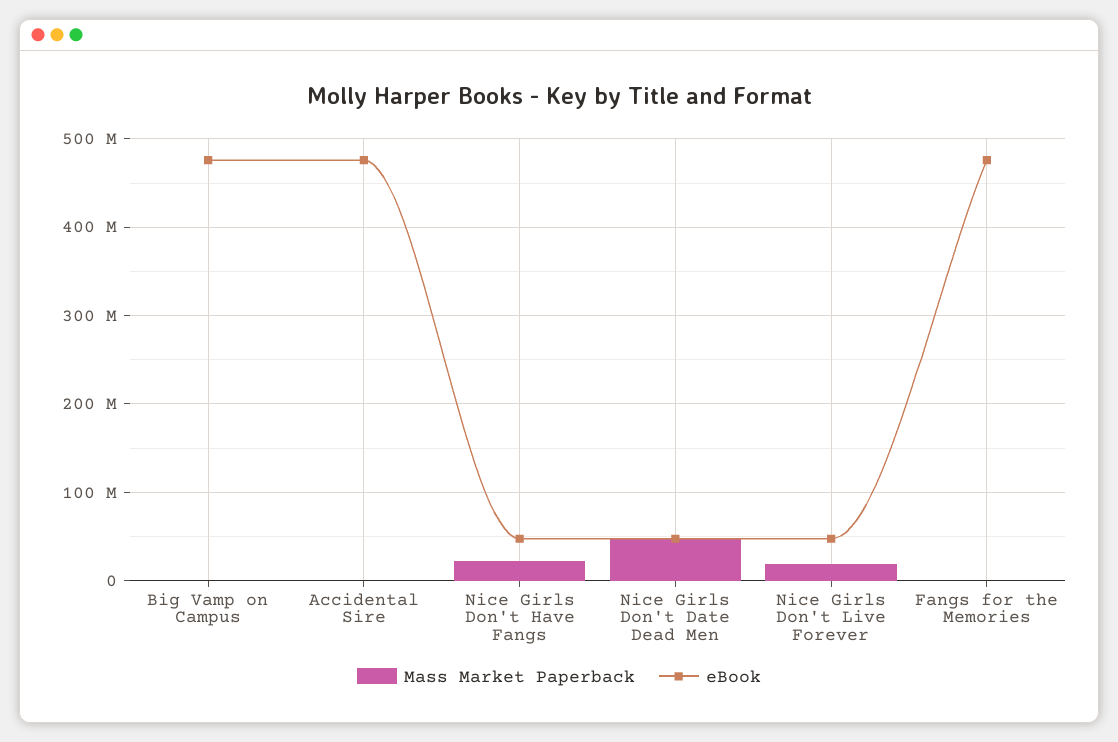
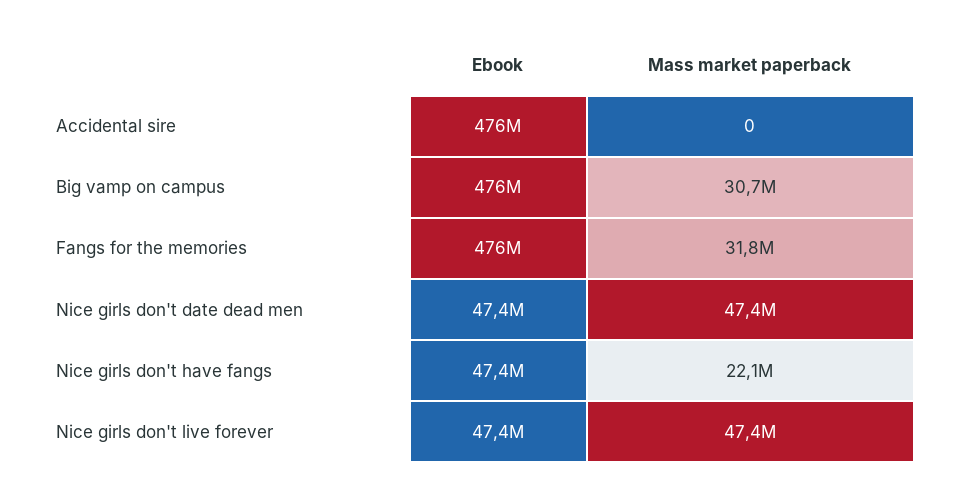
Mass Market Paperback, Big Vamp on Campus: 0 -> 30700000
Mass Market Paperback, Nice Girls Don't Live Forever: 20000000 -> 47400000
Mass Market Paperback, Fangs for the Memories: 0 -> 31800000

